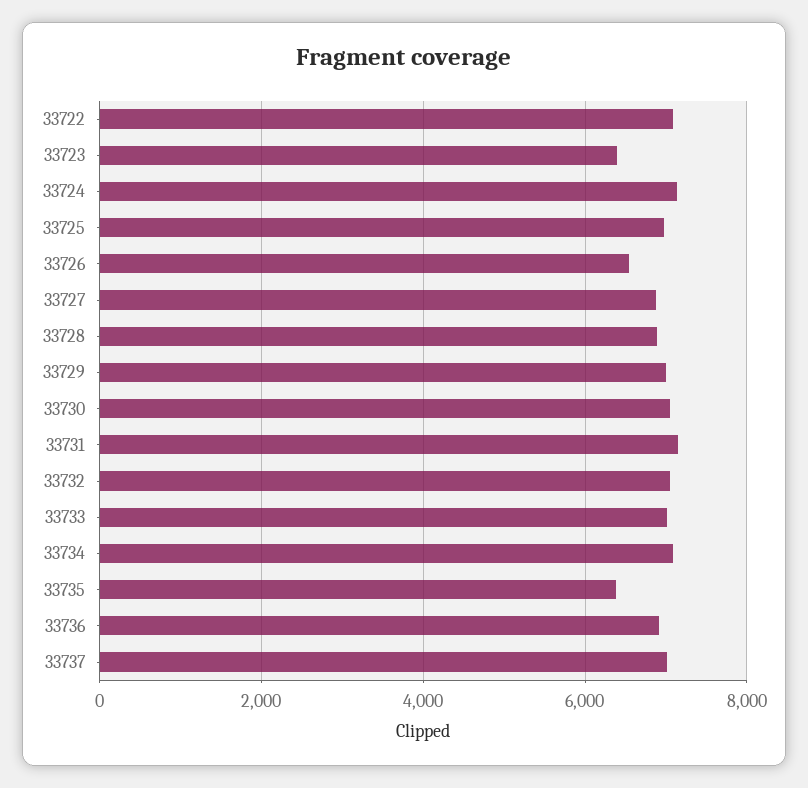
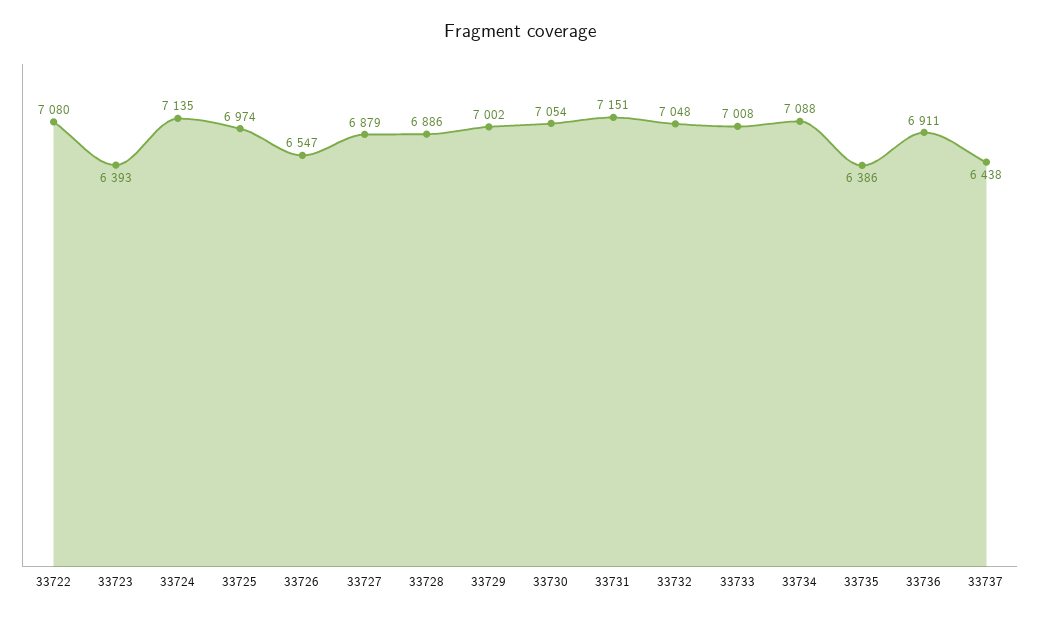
33737: 7000 -> 6438

